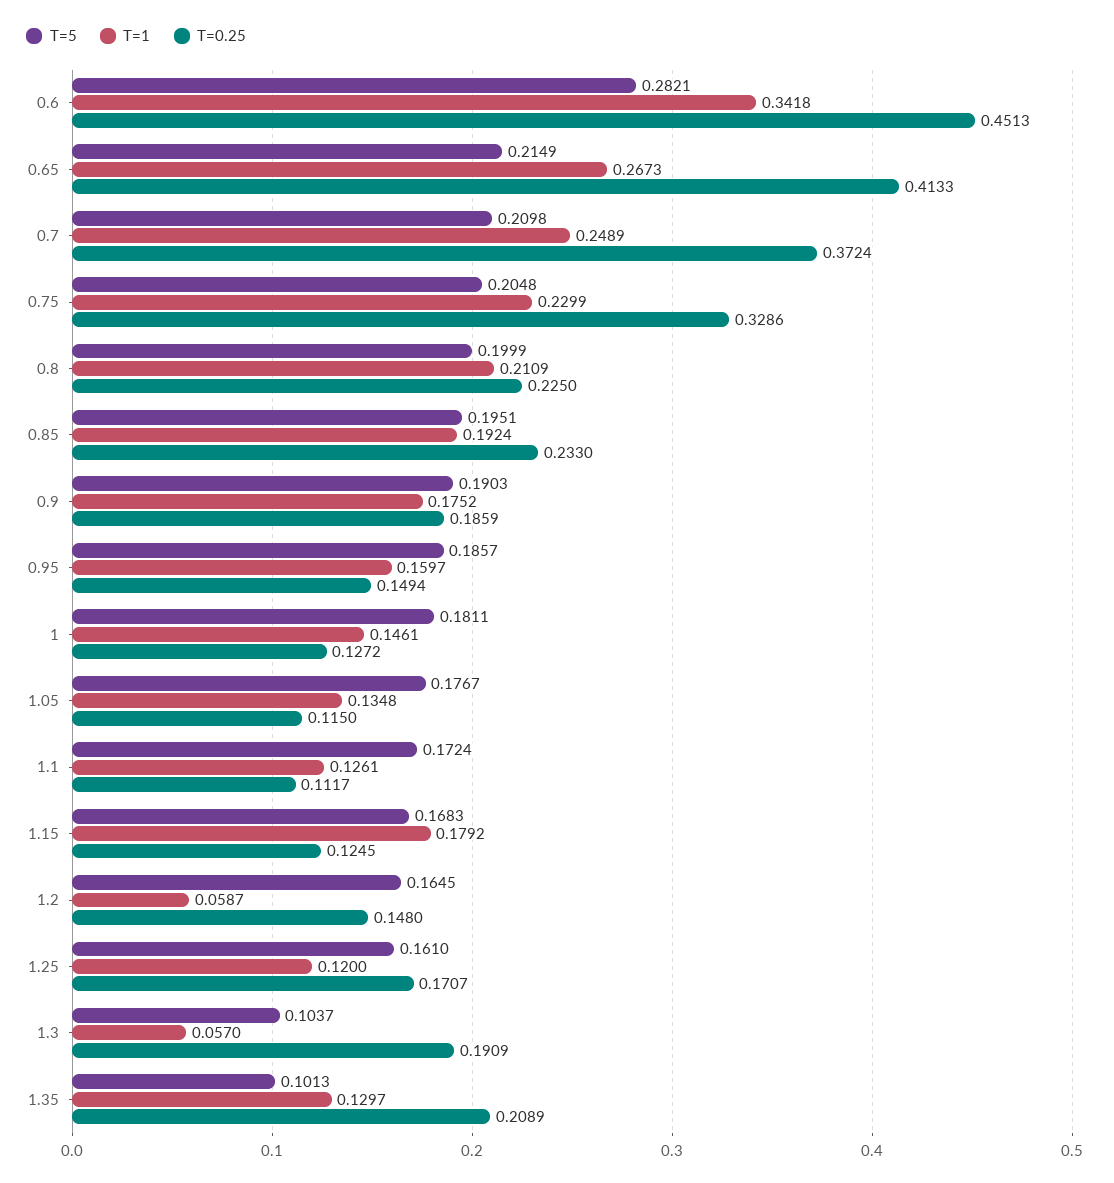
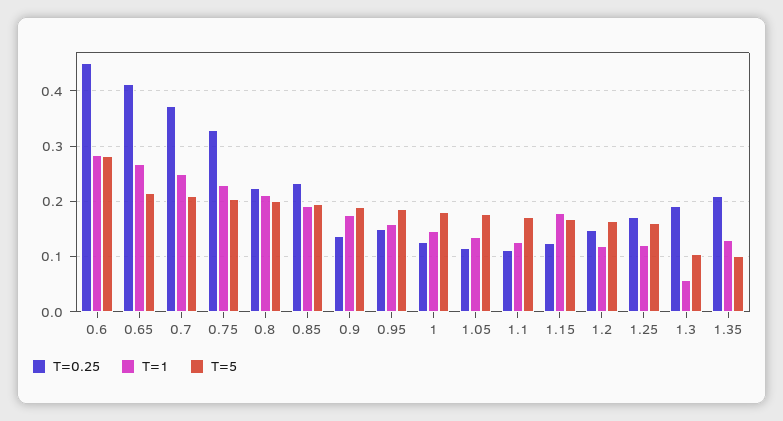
T=1, 0.6: 0.3418 -> 0.28
T=0.25, 0.9: 0.1859 -> 0.14
T=1, 1.2: 0.0587 -> 0.12

